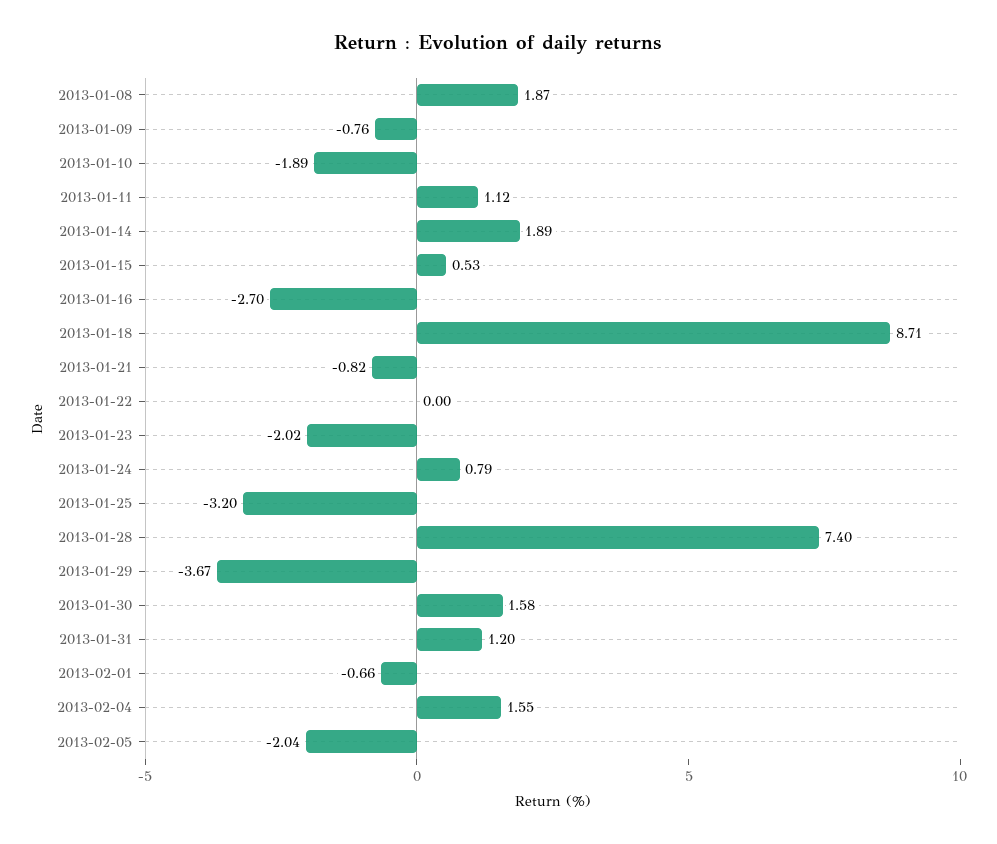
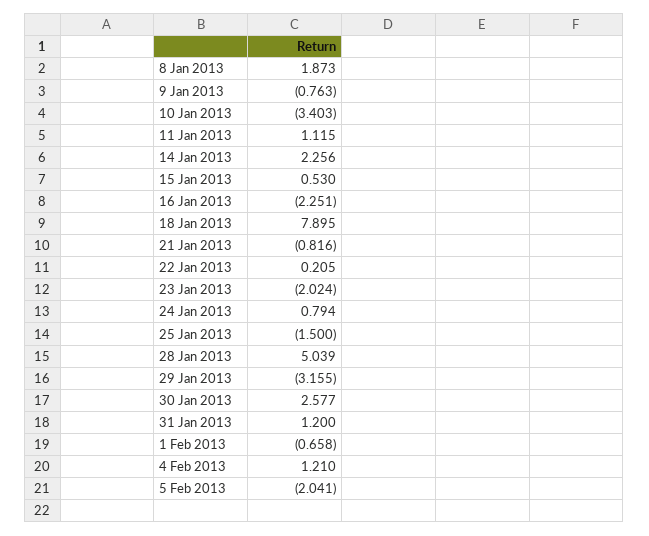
2013-01-10: -1.89 -> -3.403
2013-01-14: 1.89 -> 2.256
2013-01-16: -2.7 -> -2.251
2013-01-18: 8.71 -> 7.895
2013-01-22: 0 -> 0.205
2013-01-25: -3.2 -> -1.5
2013-01-28: 7.4 -> 5.039
2013-01-29: -3.67 -> -3.155
2013-01-30: 1.58 -> 2.577
2013-02-04: 1.55 -> 1.21

